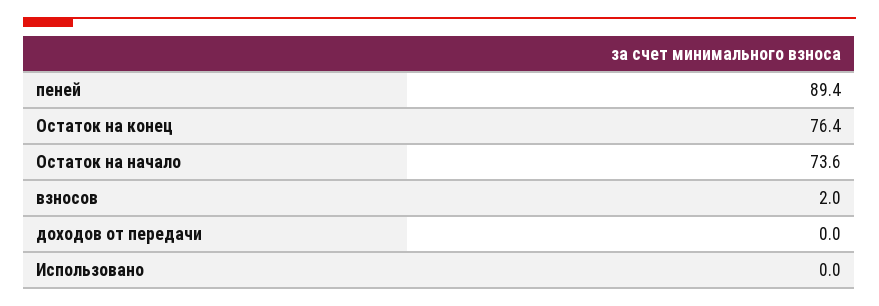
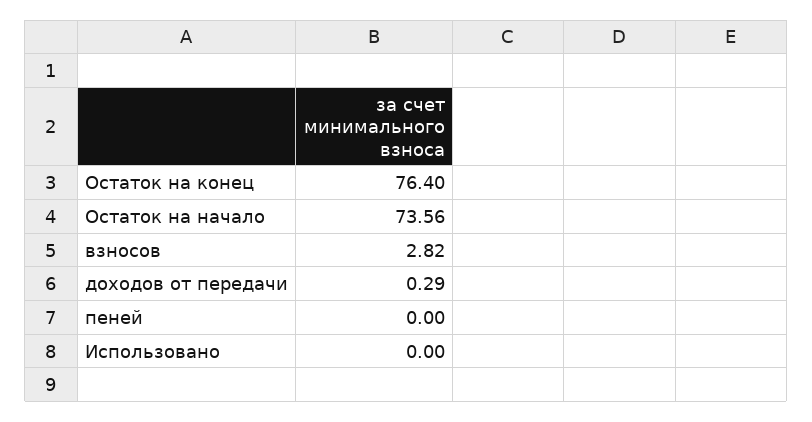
пеней: 89.4 -> 0
взносов: 2 -> 2.82
доходов от передачи: 0 -> 0.29

